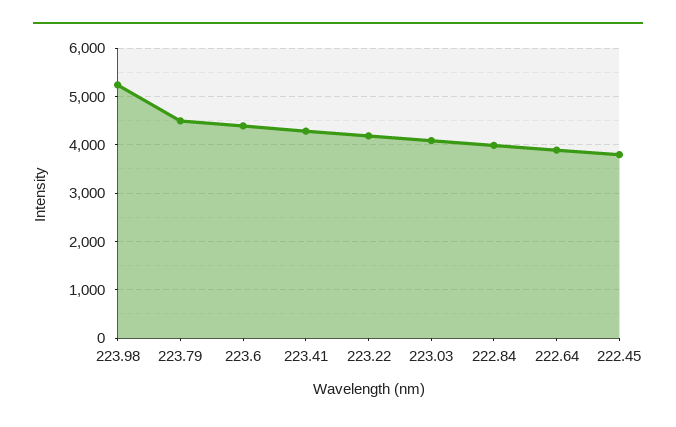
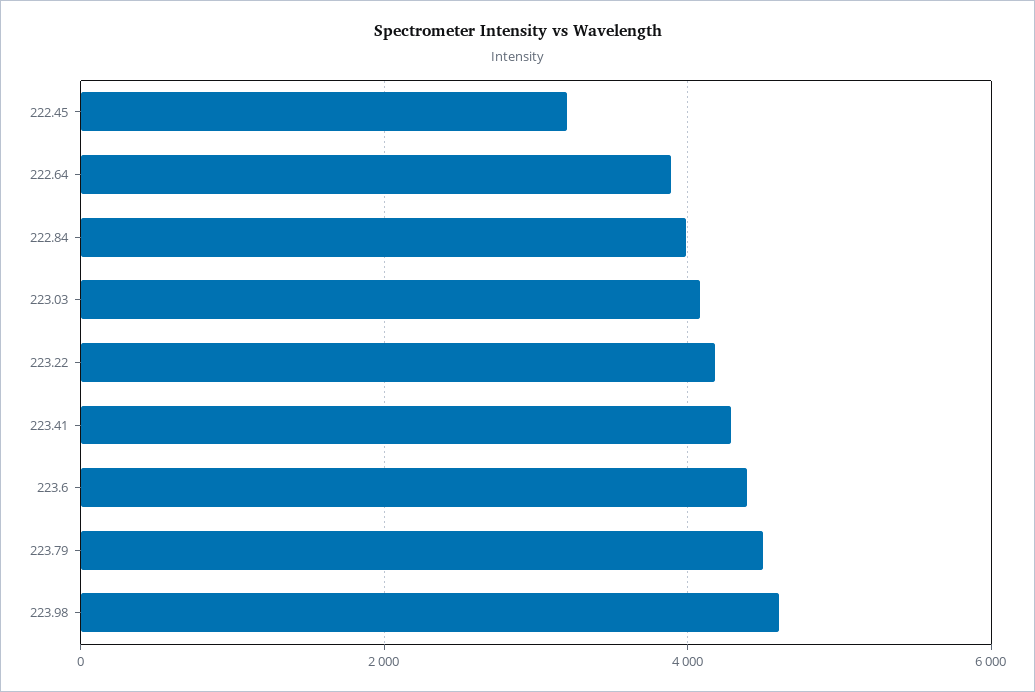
223.98: 5200 -> 4600
222.45: 3800 -> 3200

